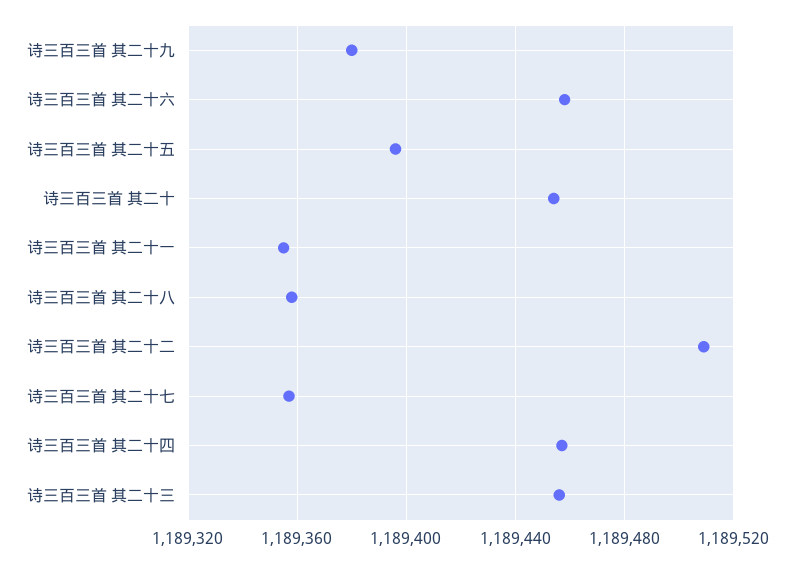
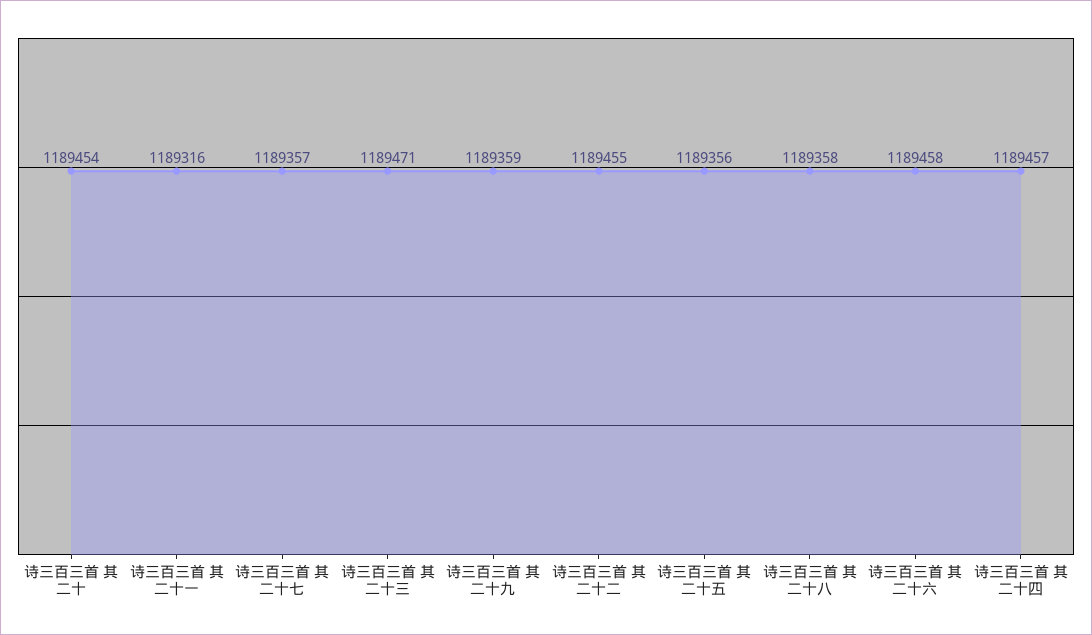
诗三百三首 其二十九: 1189380 -> 1189359
诗三百三首 其二十五: 1189395 -> 1189356
诗三百三首 其二十一: 1189355 -> 1189316
诗三百三首 其二十二: 1189510 -> 1189455
诗三百三首 其二十三: 1189455 -> 1189471

